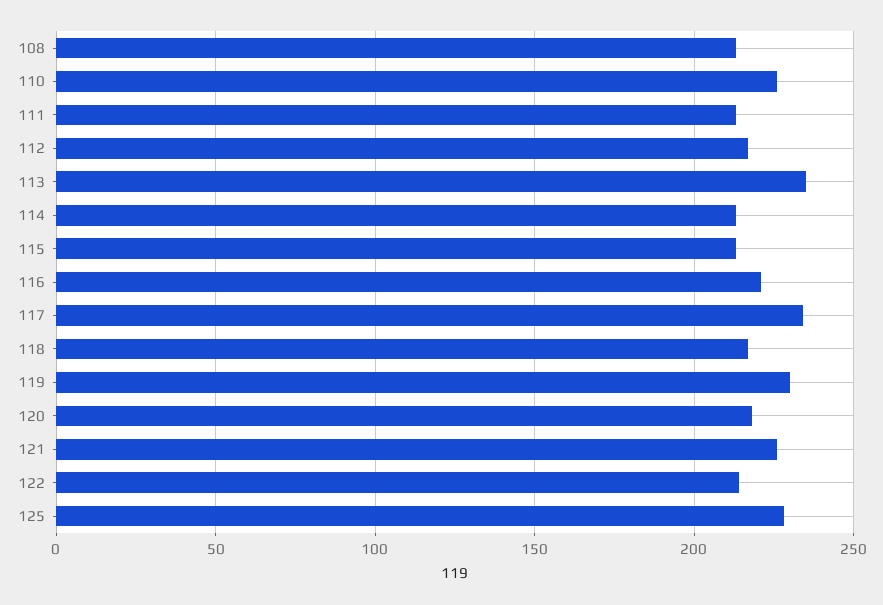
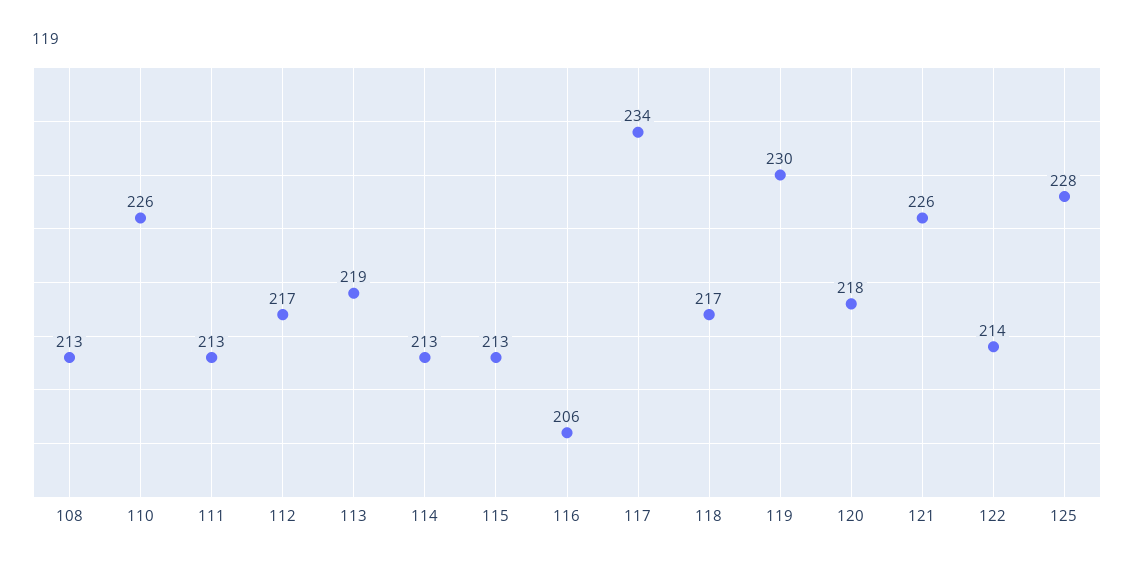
113: 235 -> 219
116: 220 -> 206

